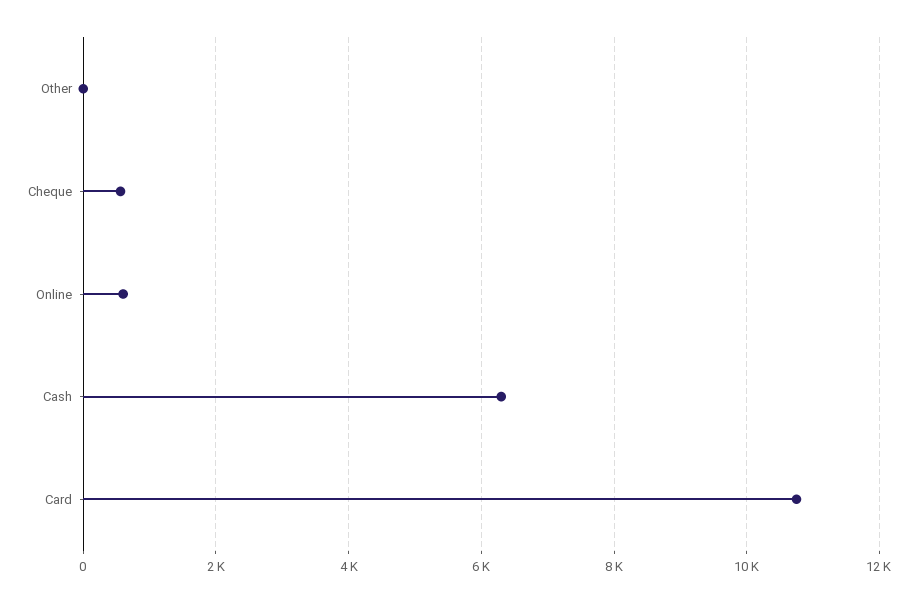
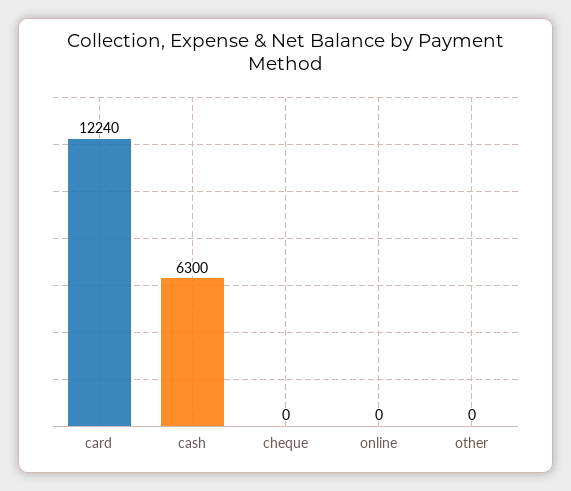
Cheque: 600 -> 0
Online: 600 -> 0
Card: 10800 -> 12240

